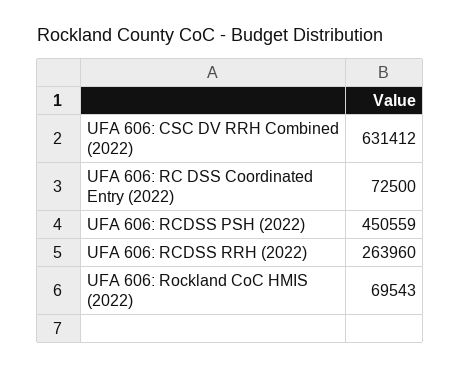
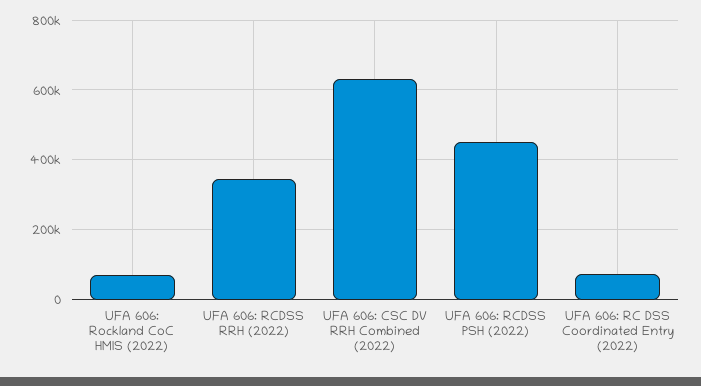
UFA 606: RCDSS RRH (2022): 263960 -> 340000

